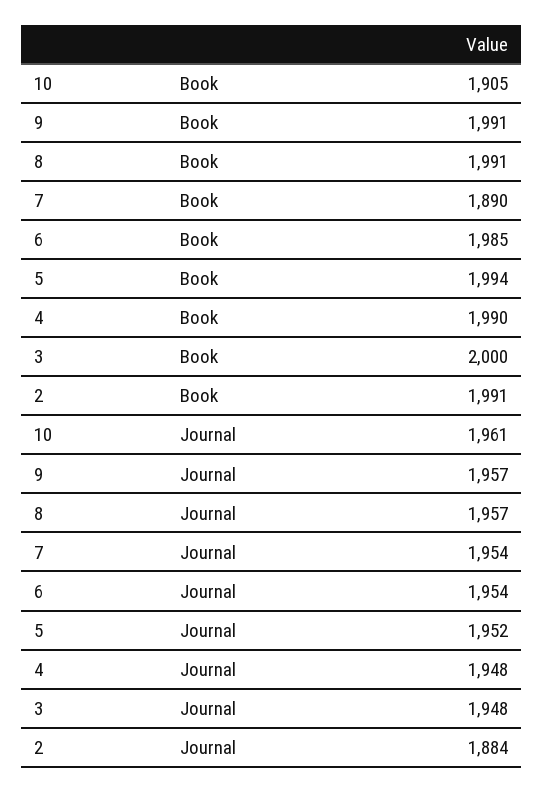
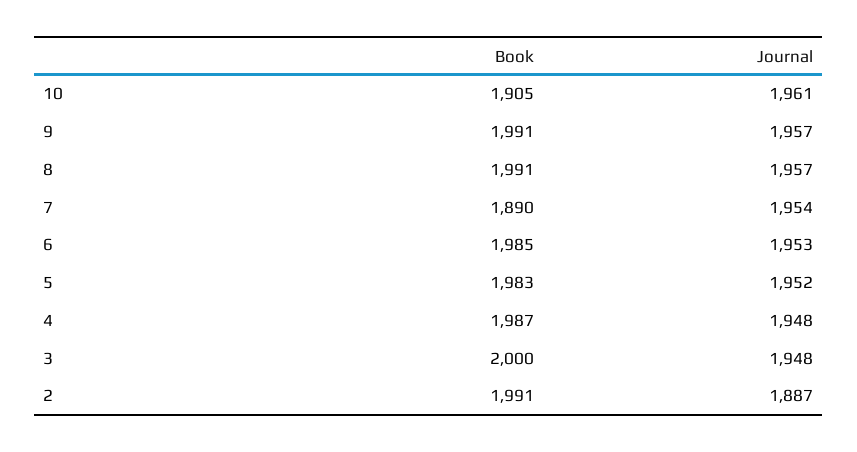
5, Book: 1994 -> 1983
4, Book: 1990 -> 1987
6, Journal: 1954 -> 1953
2, Journal: 1884 -> 1887

